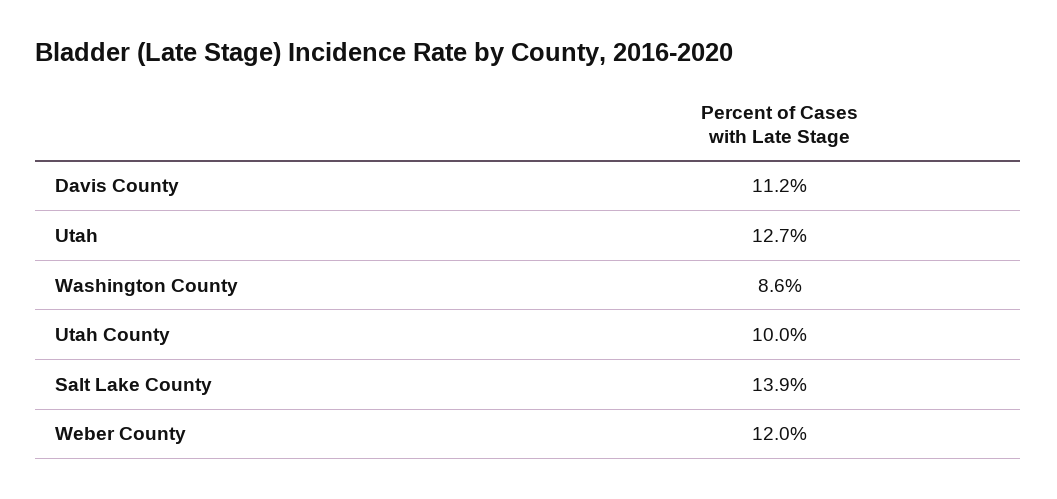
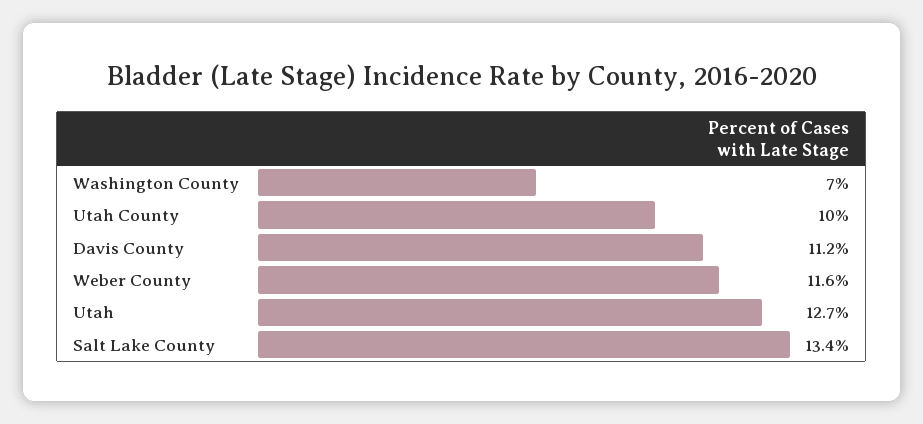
Washington County: 8.6 -> 7
Salt Lake County: 13.9 -> 13.4
Weber County: 12 -> 11.6

